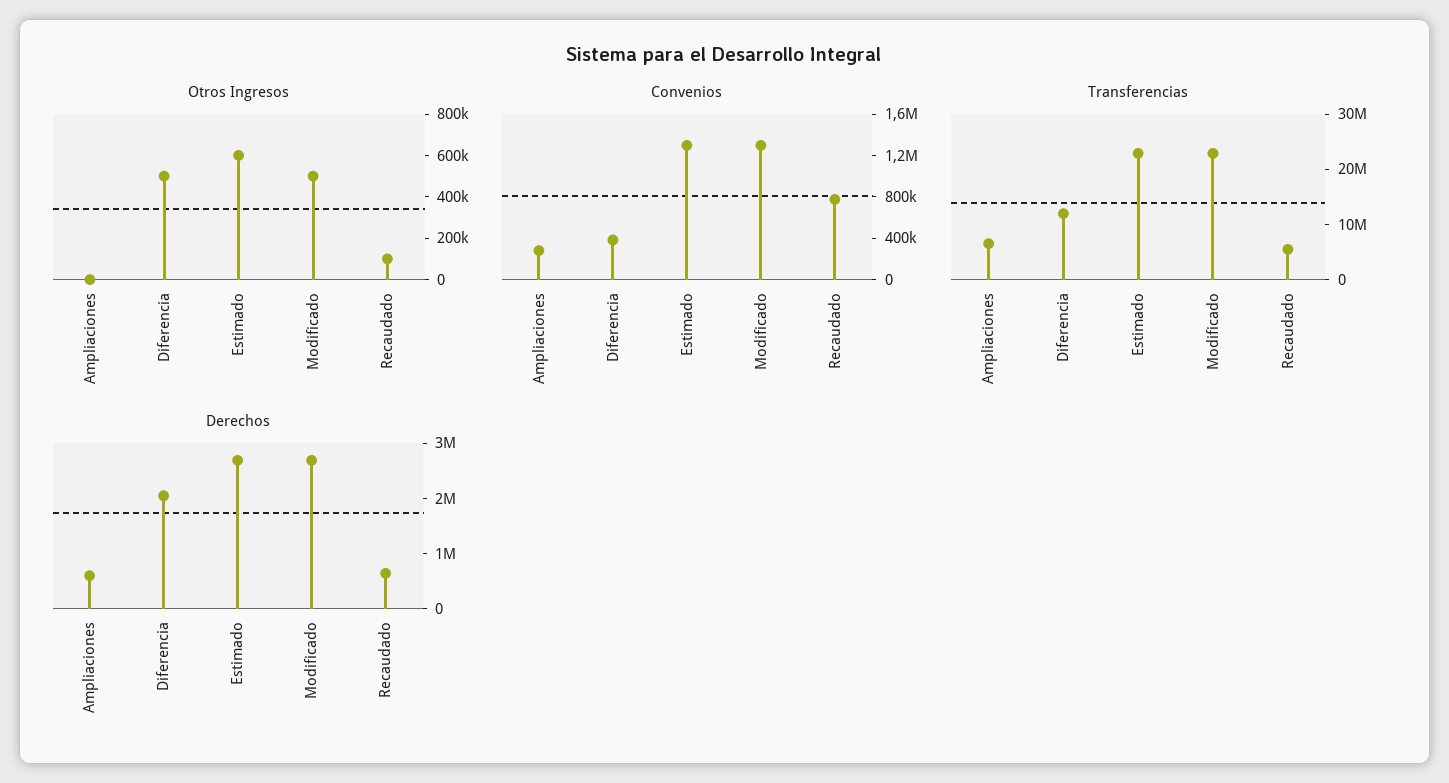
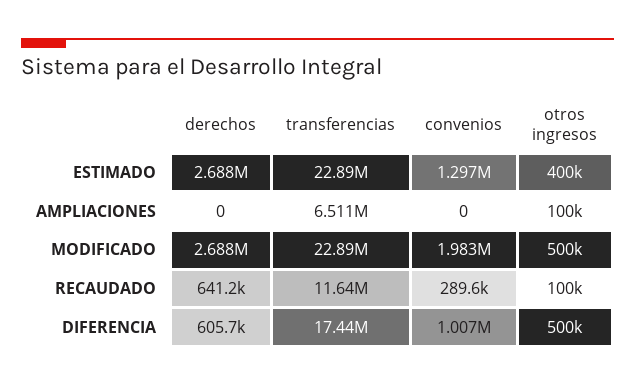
Otros Ingresos, Ampliaciones: 0 -> 100000
Otros Ingresos, Estimado: 600000 -> 400000
Convenios, Ampliaciones: 300000 -> 0
Convenios, Diferencia: 400000 -> 1007000
Convenios, Modificado: 1300000 -> 1983000
Convenios, Recaudado: 800000 -> 289600
Transferencias, Diferencia: 12000000 -> 17440000
Transferencias, Recaudado: 6000000 -> 11640000
Derechos, Ampliaciones: 600000 -> 0
Derechos, Diferencia: 2000000 -> 605700

